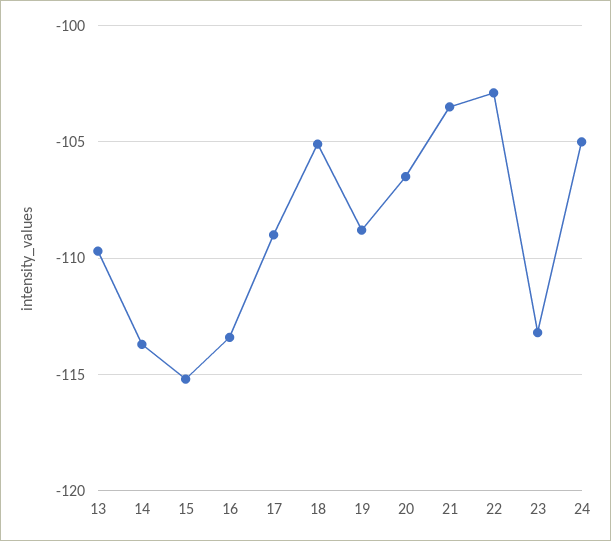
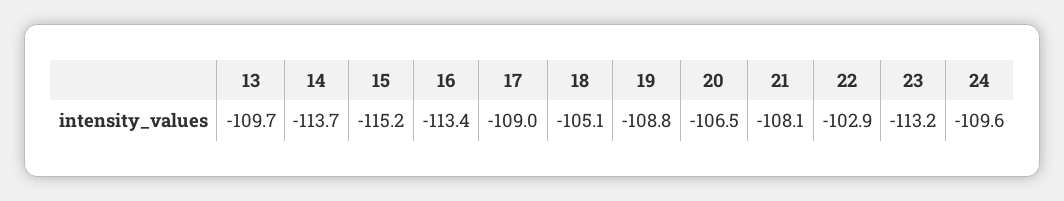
21: -103.5 -> -108.1
24: -105 -> -109.6

